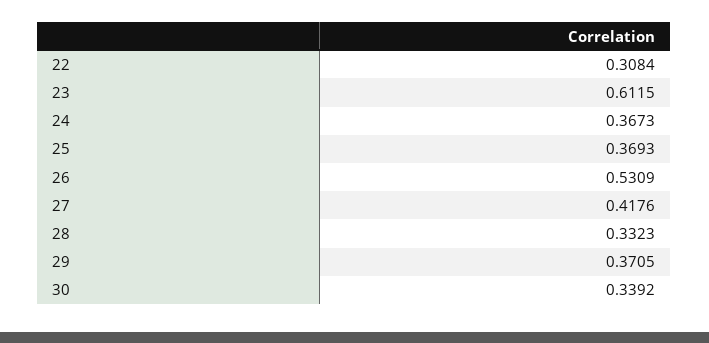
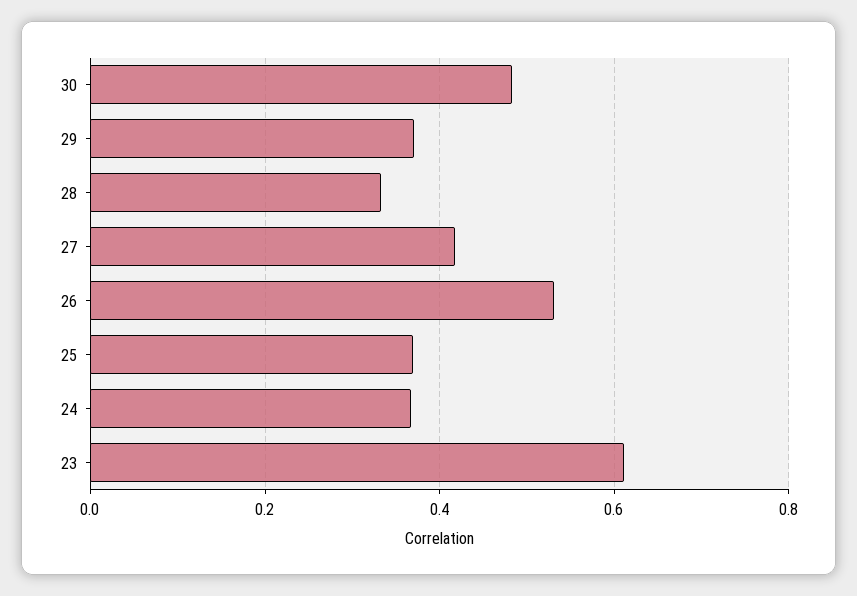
22: 0.3084 -> none
30: 0.3392 -> 0.48

